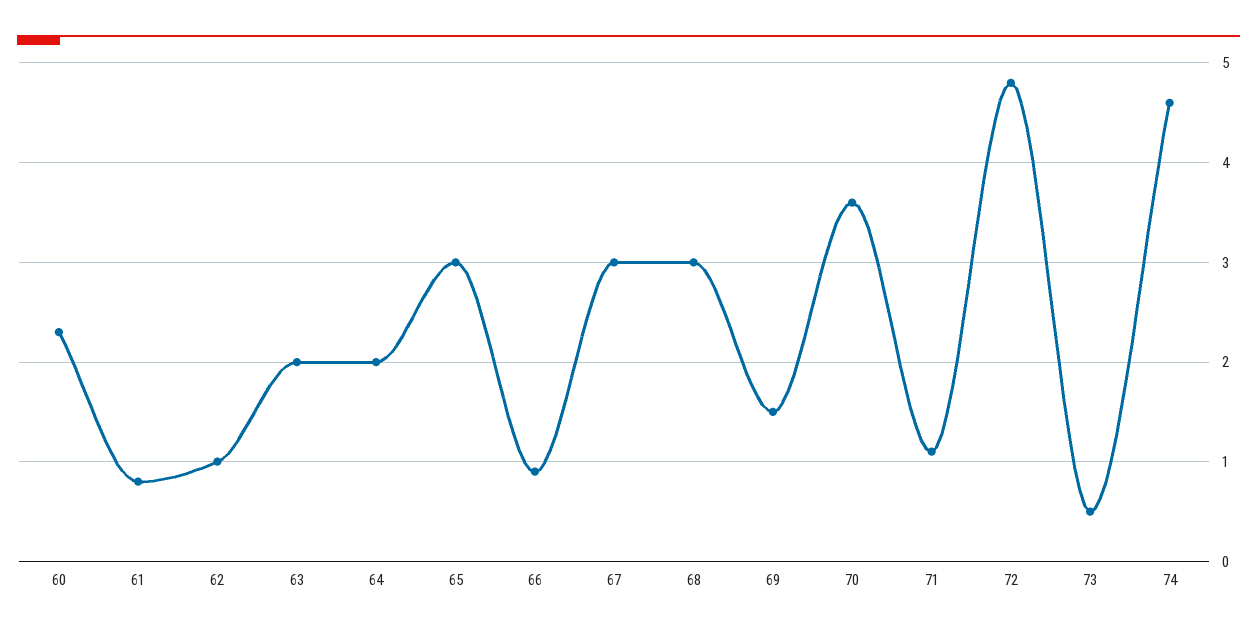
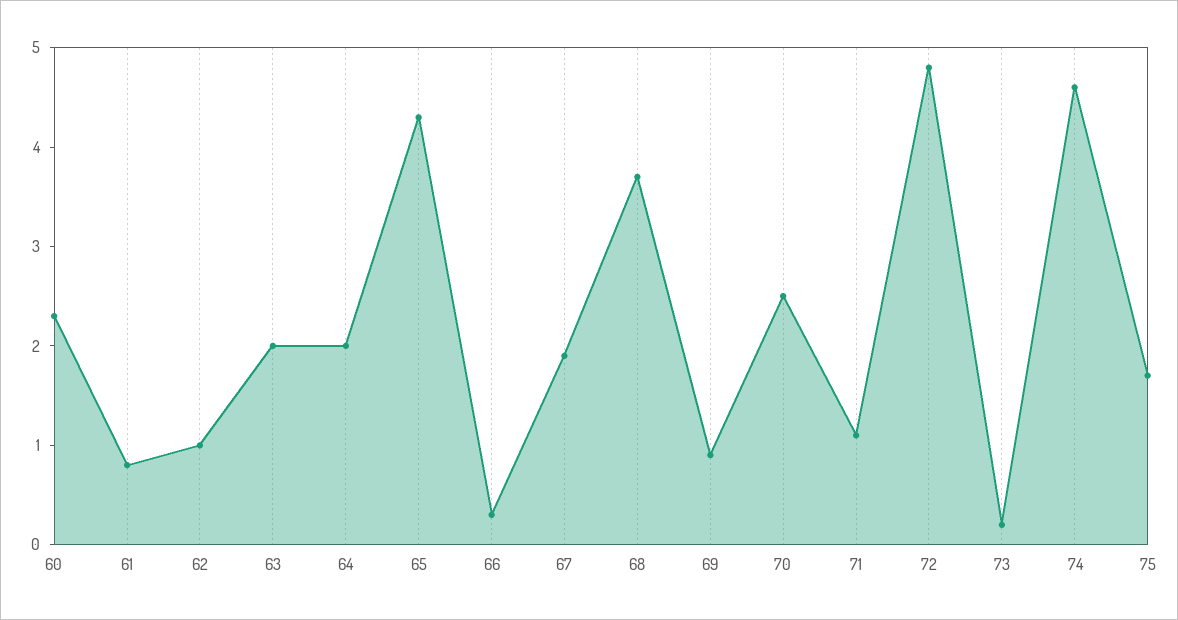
65: 3 -> 4.3
66: 0.9 -> 0.3
67: 3 -> 1.9
68: 3 -> 3.7
69: 1.5 -> 0.9
70: 3.6 -> 2.5
73: 0.5 -> 0.2
75: none -> 1.7

